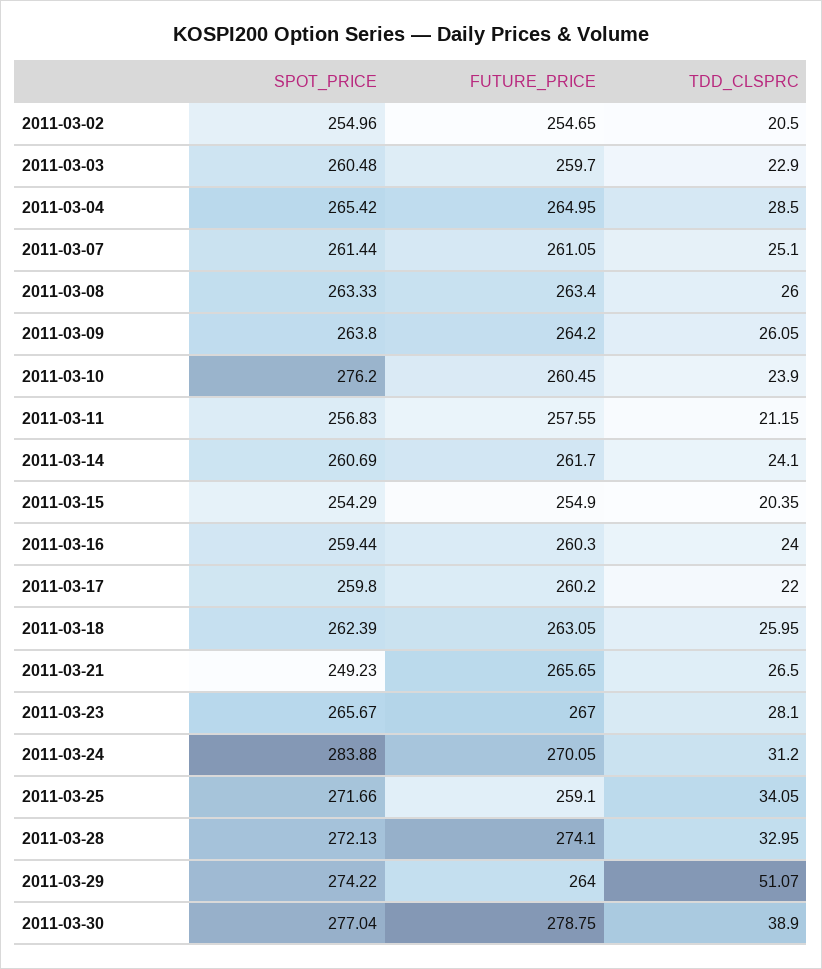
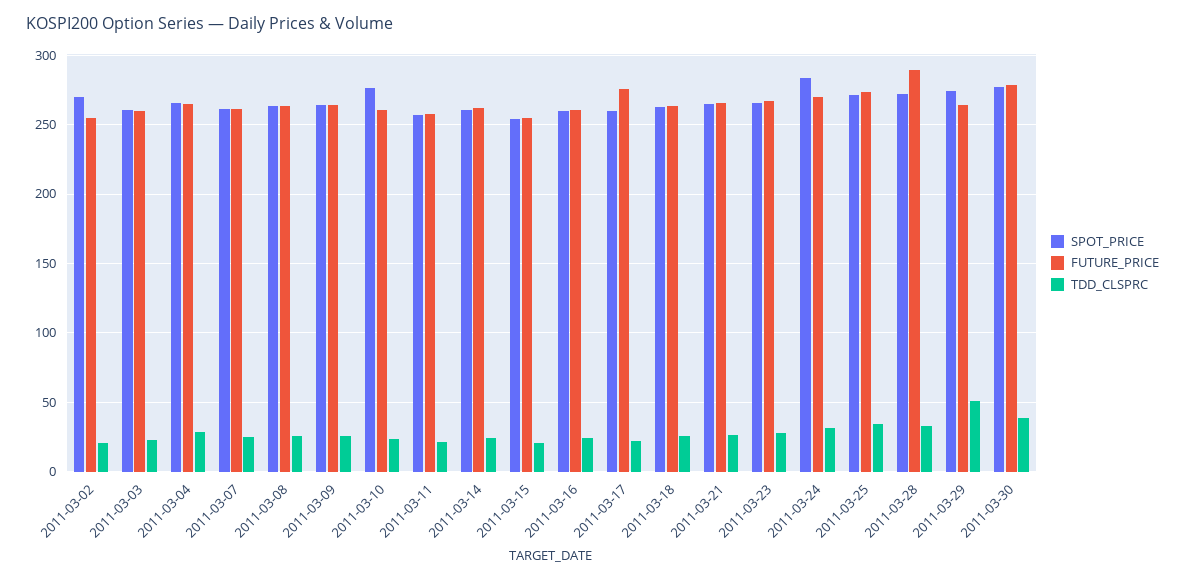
SPOT_PRICE, 2011-03-02: 254.96 -> 270
FUTURE_PRICE, 2011-03-17: 260.2 -> 275
SPOT_PRICE, 2011-03-21: 249.23 -> 265
FUTURE_PRICE, 2011-03-25: 259.1 -> 275
FUTURE_PRICE, 2011-03-28: 274.1 -> 290

